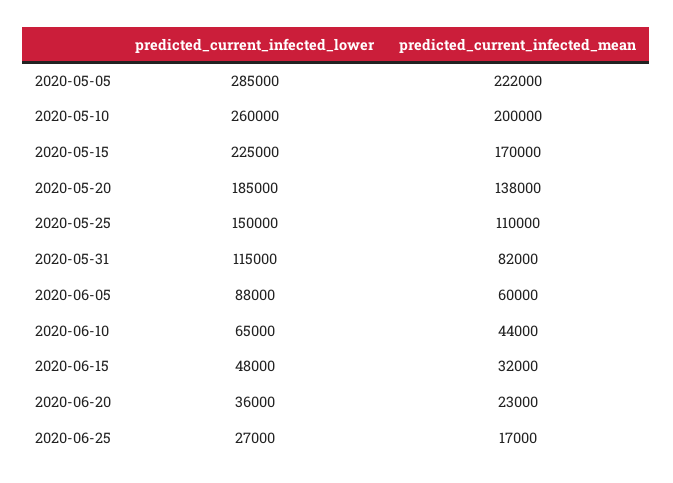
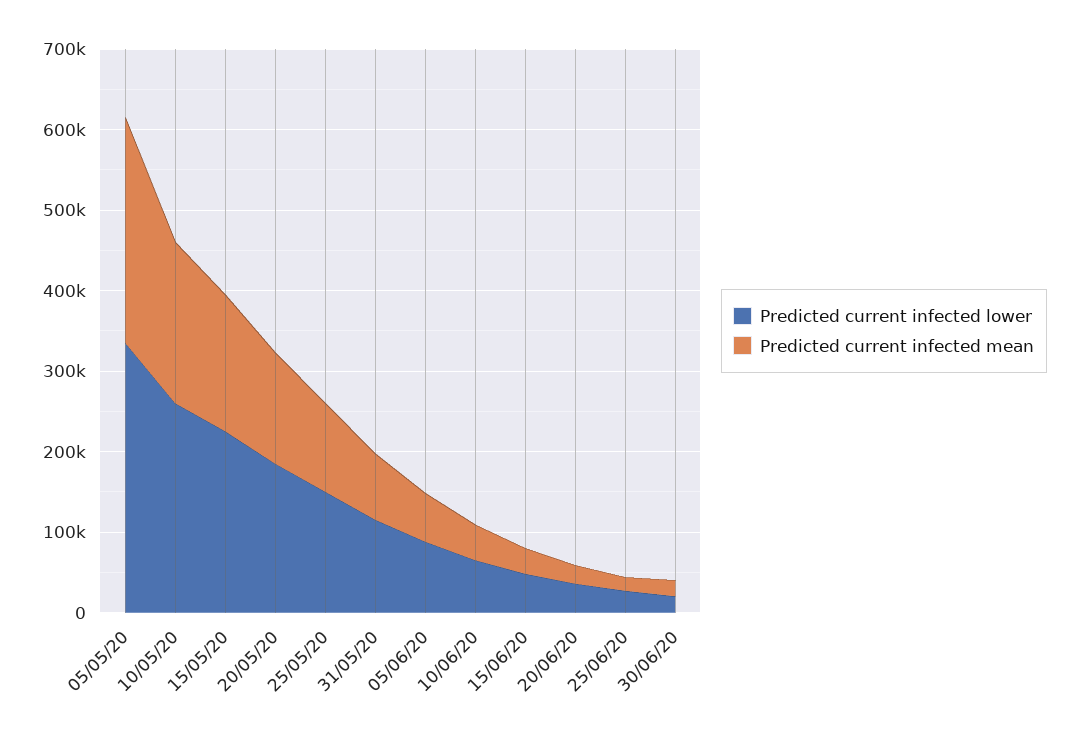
predicted_current_infected_lower, 2020-05-05: 285000 -> 340000
predicted_current_infected_mean, 2020-05-05: 222000 -> 280000
predicted_current_infected_lower, 30/06/20: none -> 20000
predicted_current_infected_mean, 30/06/20: none -> 20000

